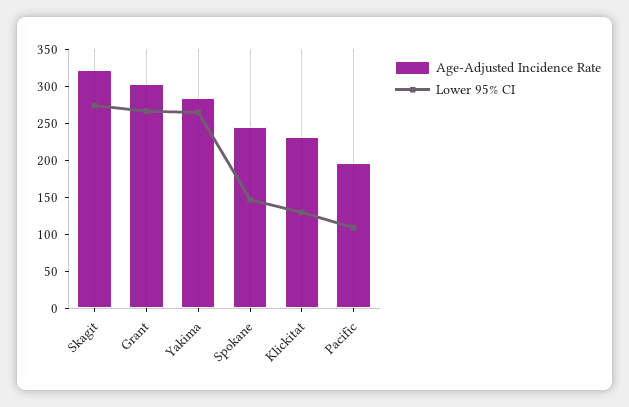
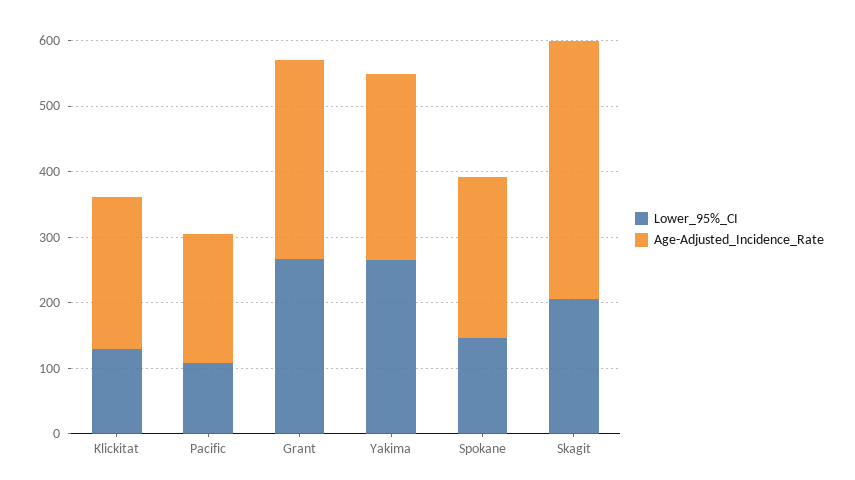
Age-Adjusted Incidence Rate, Skagit: 325 -> 400
Lower 95% CI, Skagit: 275 -> 200

